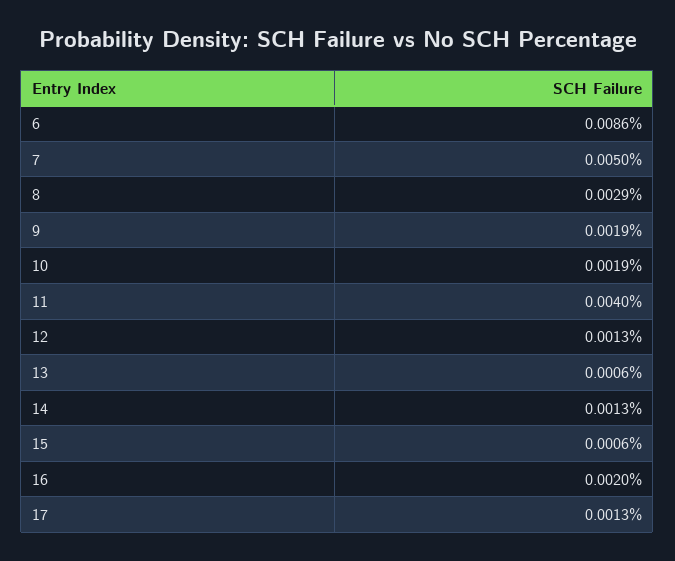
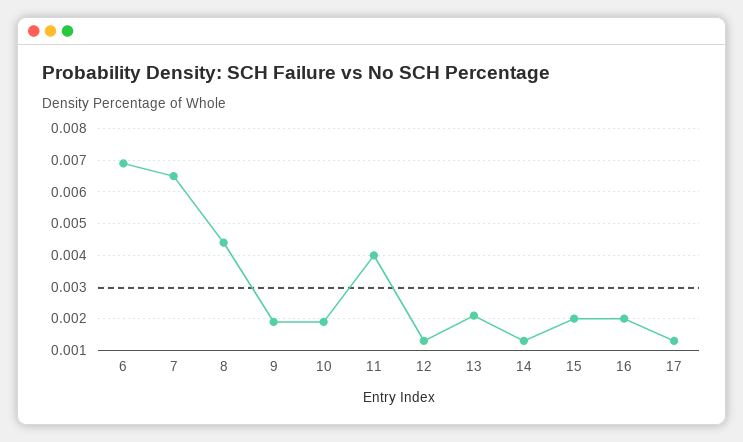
6: 0.0086 -> 0.007
7: 0.005 -> 0.0065
8: 0.0029 -> 0.0045
13: 0.0006 -> 0.002
15: 0.0006 -> 0.002

